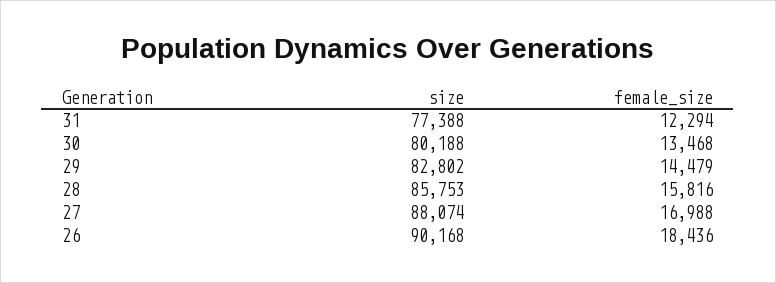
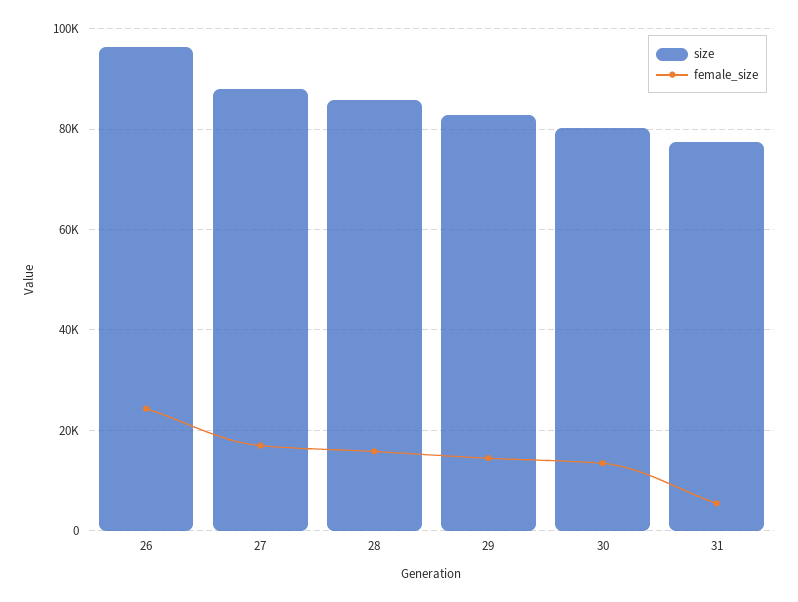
female_size, 31: 12294 -> 6000
size, 26: 90168 -> 96000
female_size, 26: 18436 -> 24000

